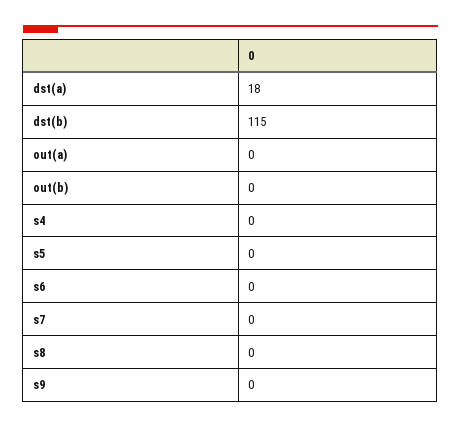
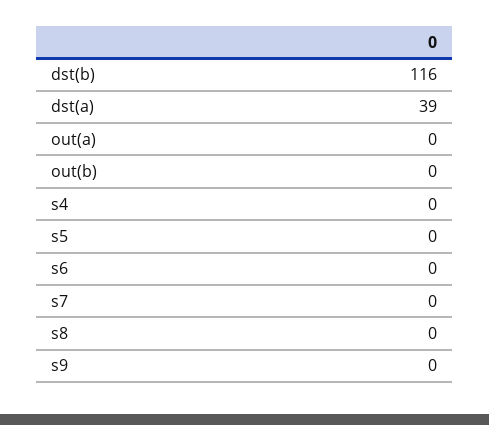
dst(a): 18 -> 39
dst(b): 115 -> 116

